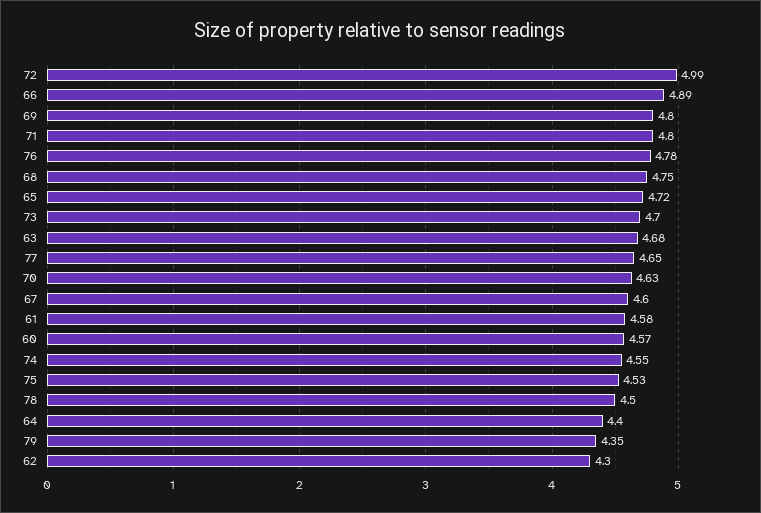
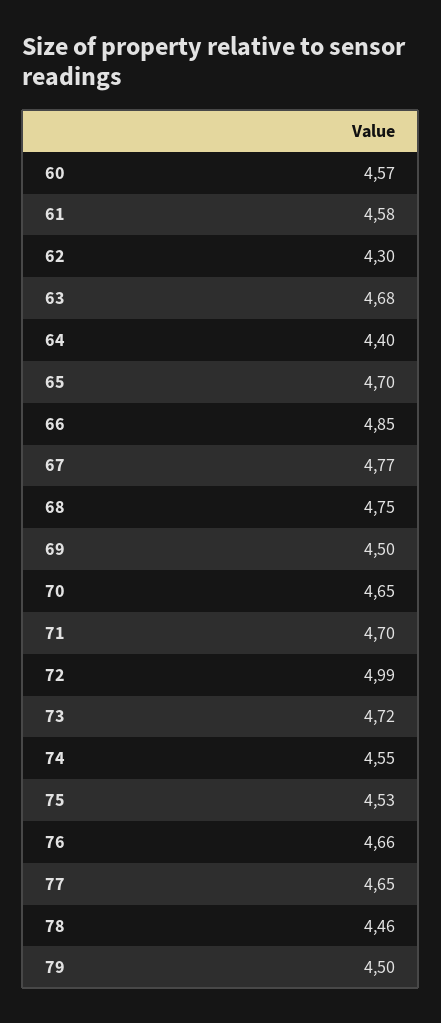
66: 4.89 -> 4.85
69: 4.8 -> 4.5
71: 4.8 -> 4.7
76: 4.78 -> 4.66
65: 4.72 -> 4.7
73: 4.7 -> 4.72
70: 4.63 -> 4.65
67: 4.6 -> 4.77
78: 4.5 -> 4.46
79: 4.35 -> 4.5

